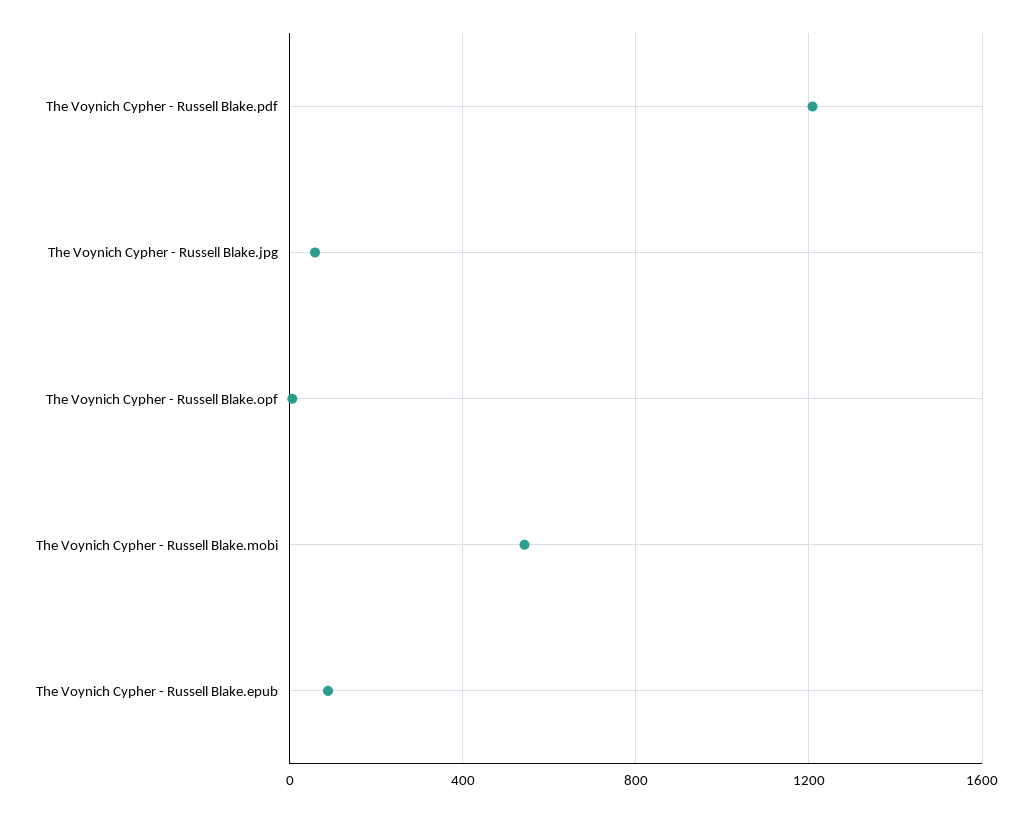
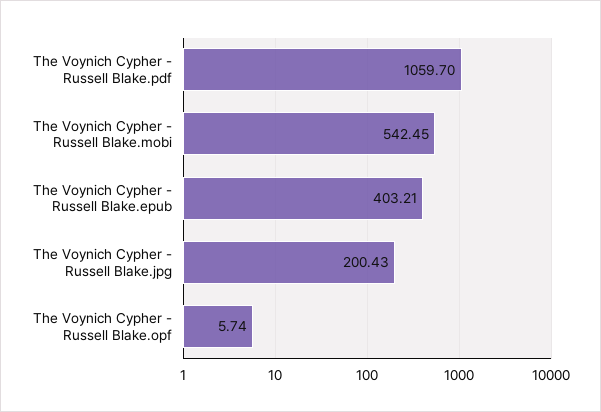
The Voynich Cypher - Russell Blake.pdf: 1200 -> 1059.7
The Voynich Cypher - Russell Blake.jpg: 50 -> 200.43
The Voynich Cypher - Russell Blake.epub: 100 -> 403.21

